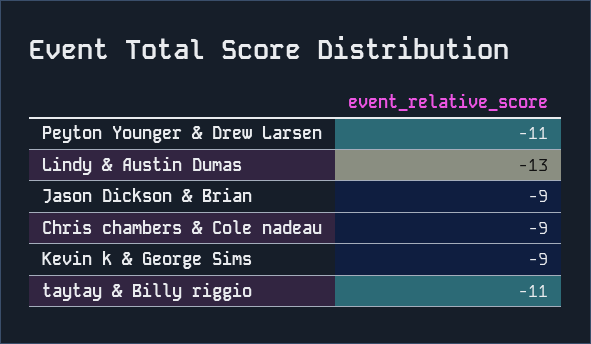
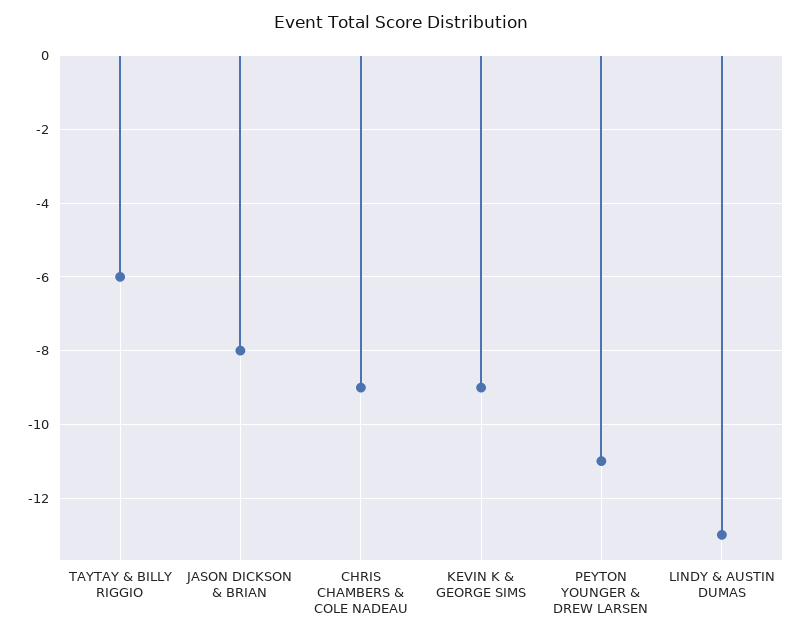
Jason Dickson & Brian: -9 -> -8
taytay & Billy riggio: -11 -> -6

